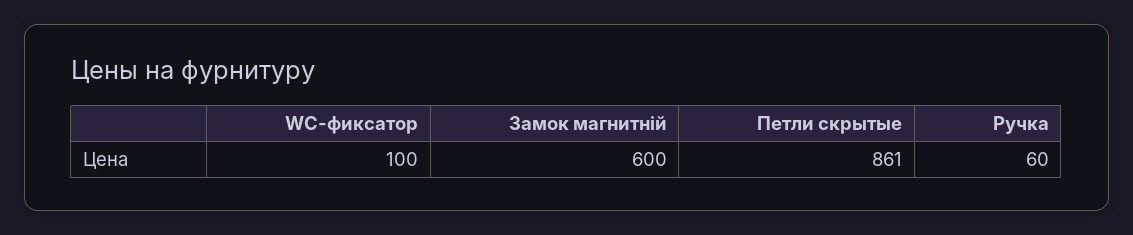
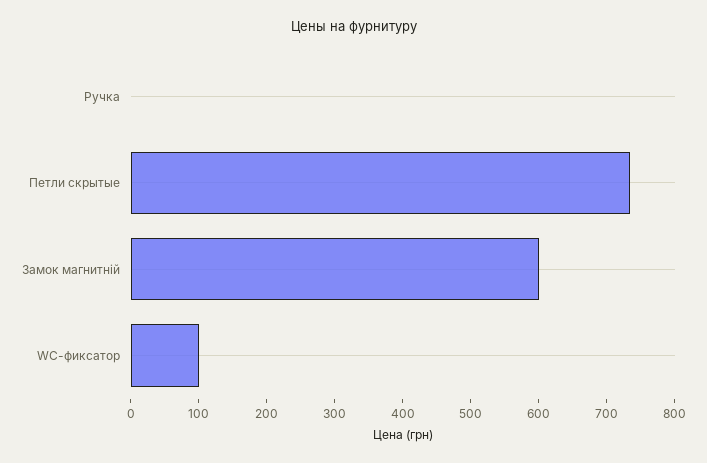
Петли скрытые: 861 -> 740
Ручка: 60 -> 0

